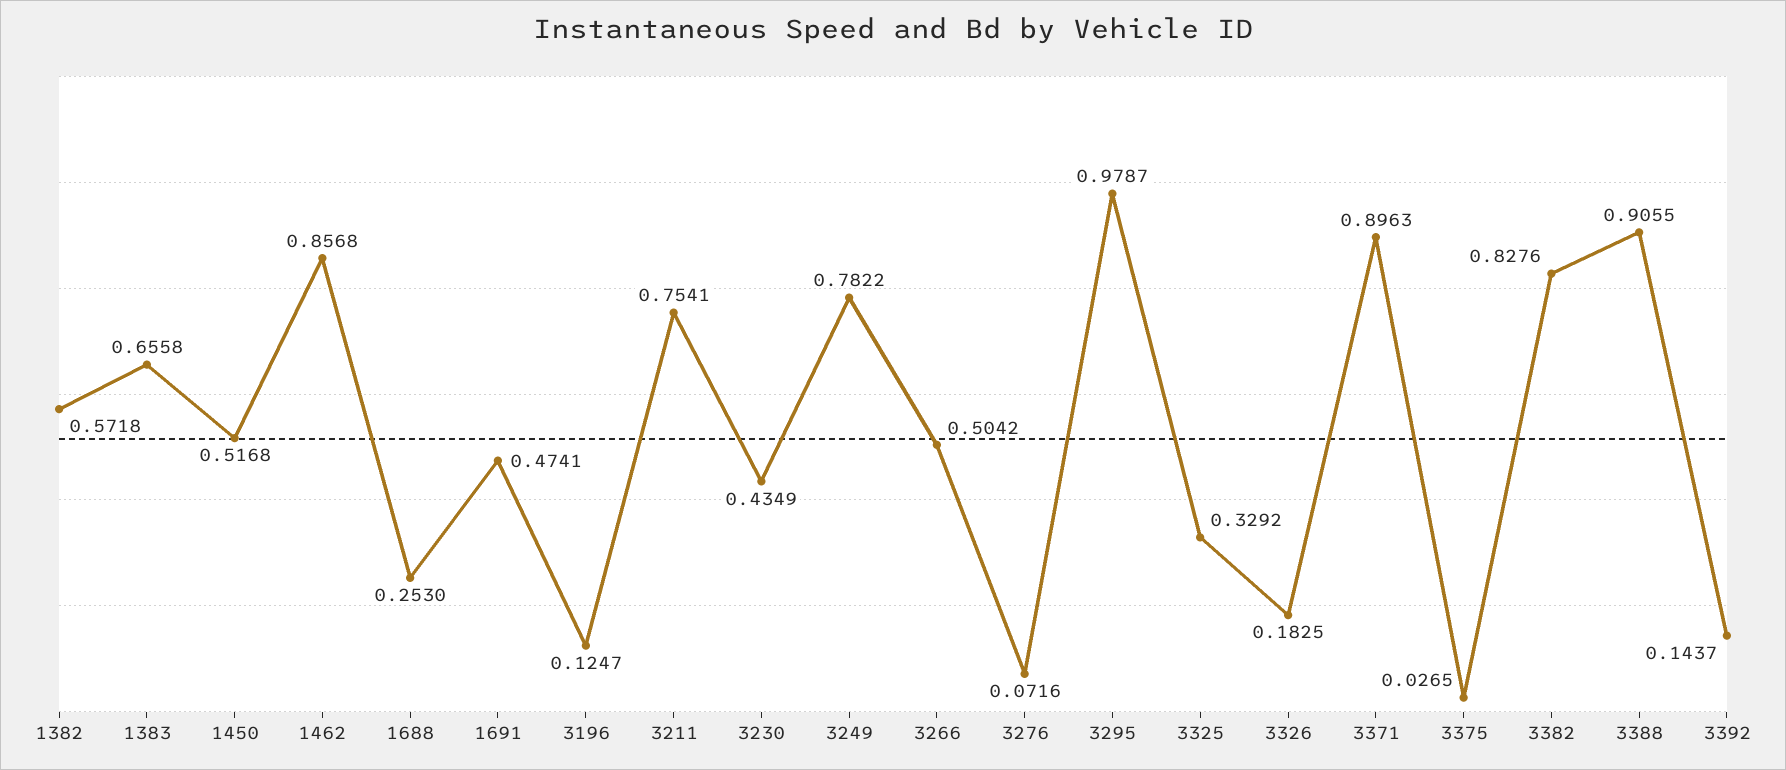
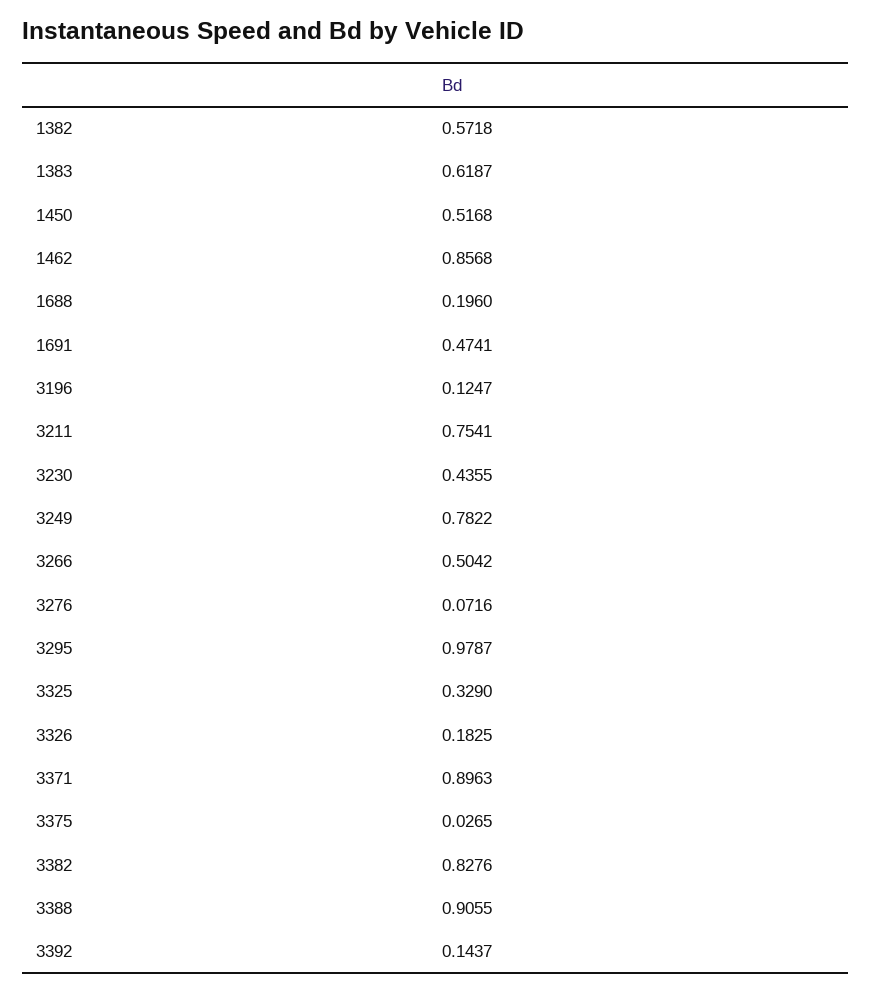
1383: 0.6558 -> 0.6187
1688: 0.253 -> 0.196
3230: 0.4349 -> 0.4355
3325: 0.3292 -> 0.329

